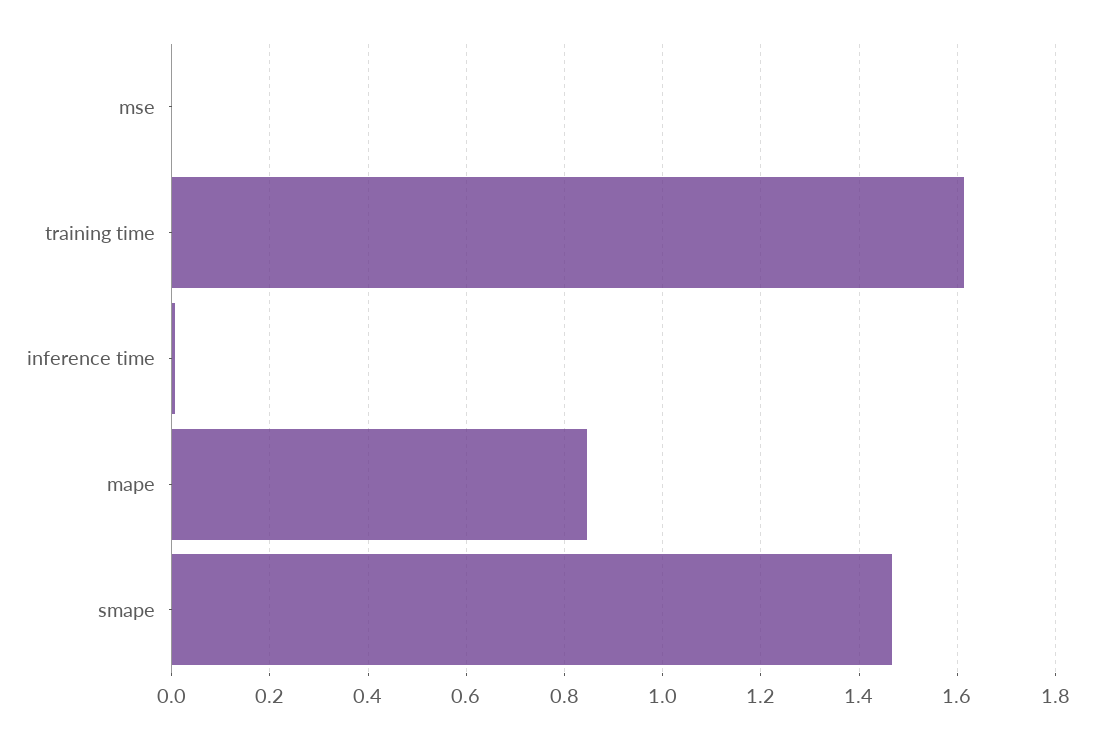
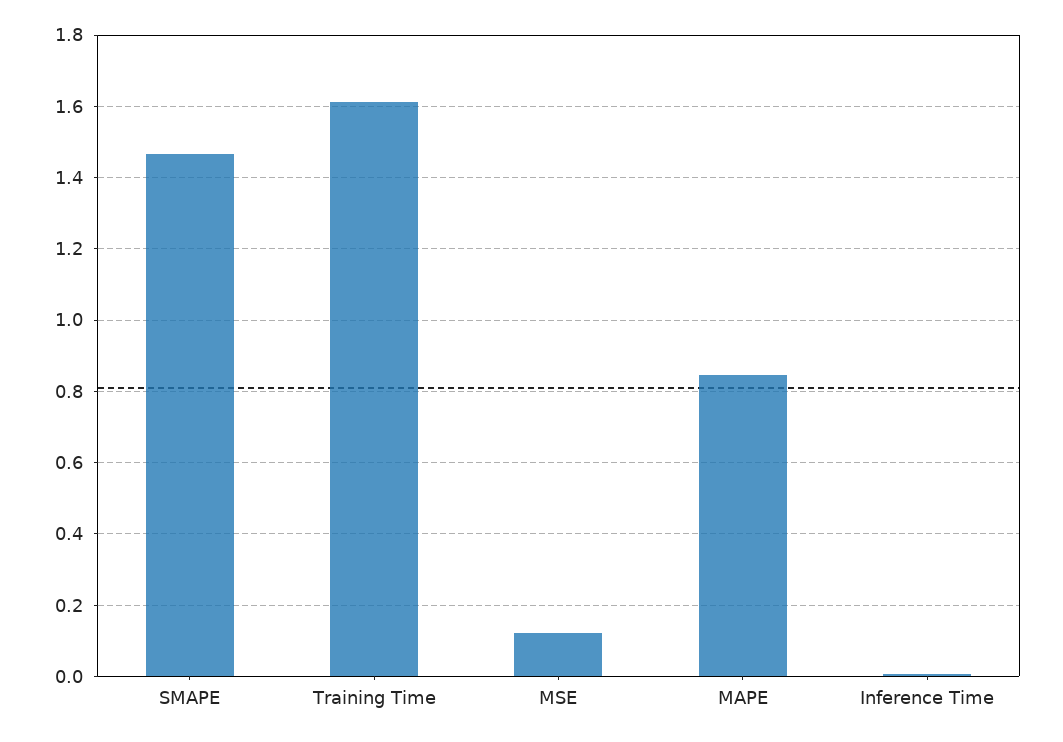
mse: 0 -> 0.12

